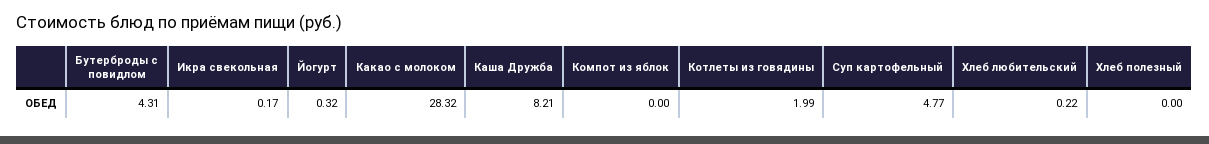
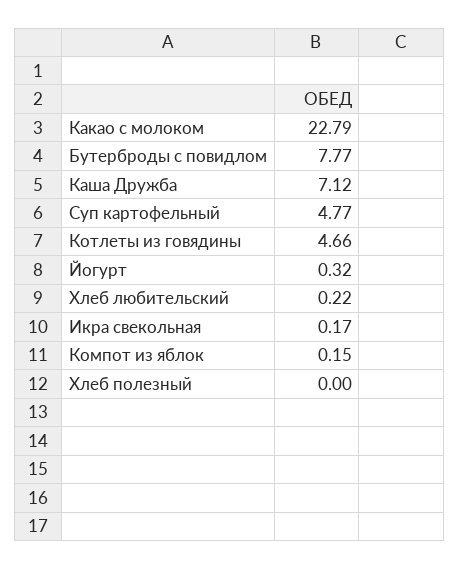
Бутерброды с повидлом: 4.31 -> 7.77
Какао с молоком: 28.32 -> 22.79
Каша Дружба: 8.21 -> 7.12
Компот из яблок: 0 -> 0.15
Котлеты из говядины: 1.99 -> 4.66

